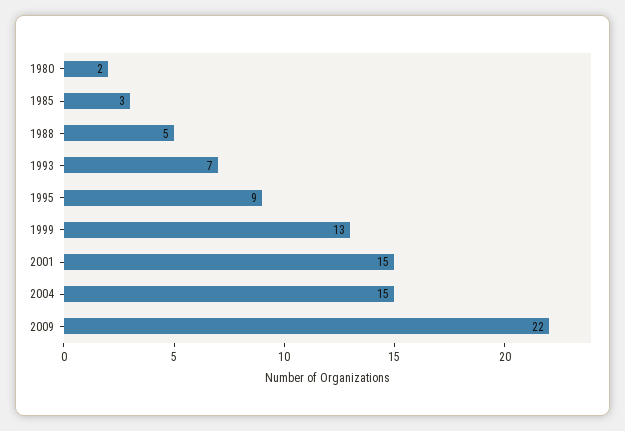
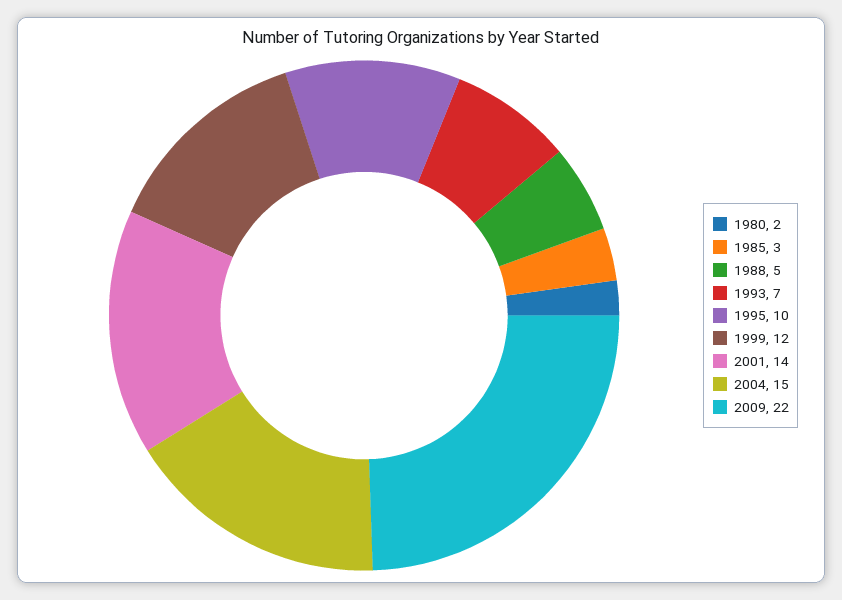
1995: 9 -> 10
1999: 13 -> 12
2001: 15 -> 14

